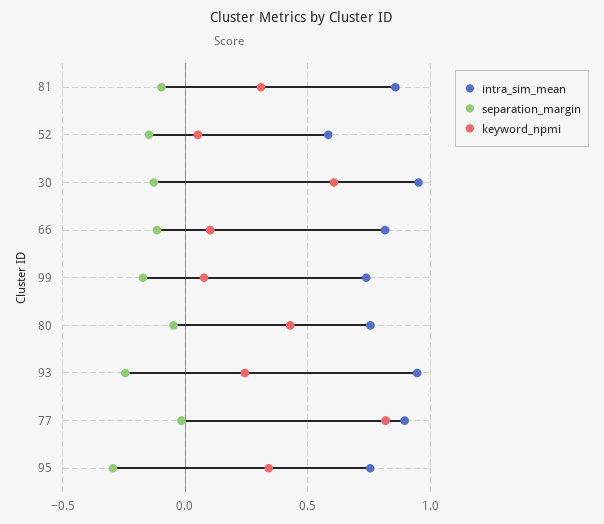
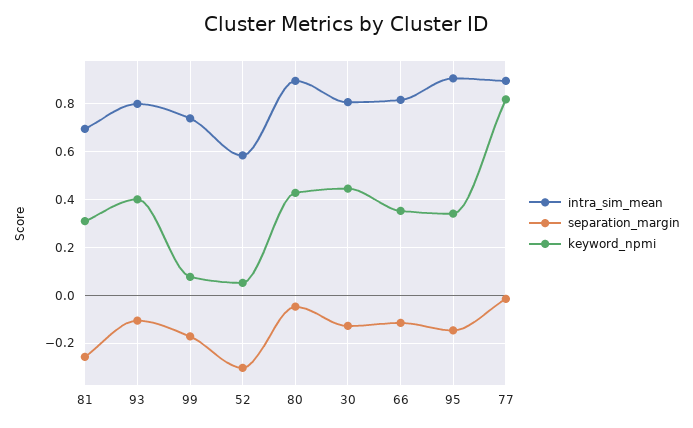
intra_sim_mean, 81: 0.85 -> 0.7
separation_margin, 81: -0.1 -> -0.25
separation_margin, 52: -0.15 -> -0.3
intra_sim_mean, 30: 0.95 -> 0.8
keyword_npmi, 30: 0.6 -> 0.45
keyword_npmi, 66: 0.1 -> 0.35
intra_sim_mean, 80: 0.75 -> 0.9
intra_sim_mean, 93: 0.95 -> 0.8
separation_margin, 93: -0.25 -> -0.1
keyword_npmi, 93: 0.25 -> 0.4
intra_sim_mean, 95: 0.75 -> 0.9
separation_margin, 95: -0.3 -> -0.15

